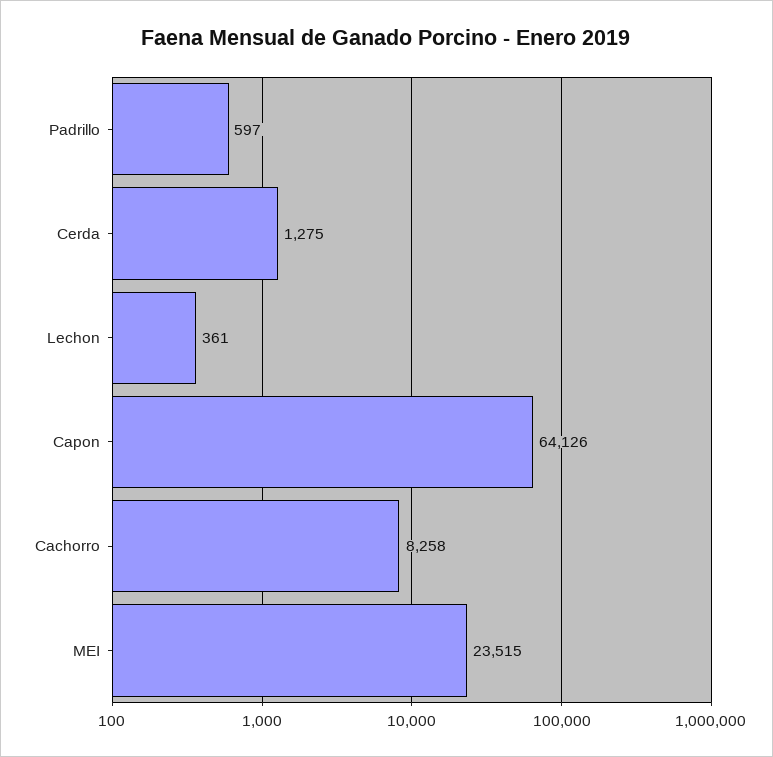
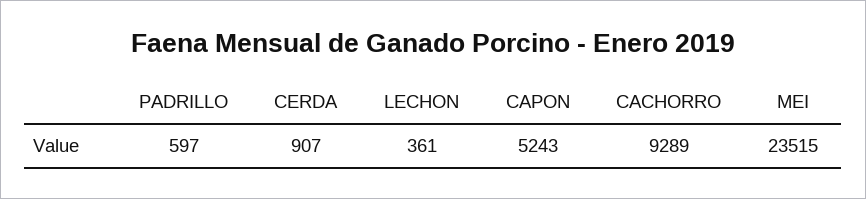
Cerda: 1275 -> 907
Capon: 64126 -> 5243
Cachorro: 8258 -> 9289

